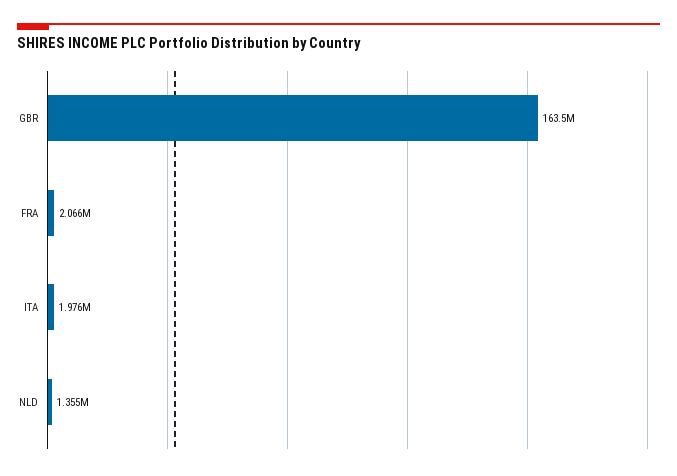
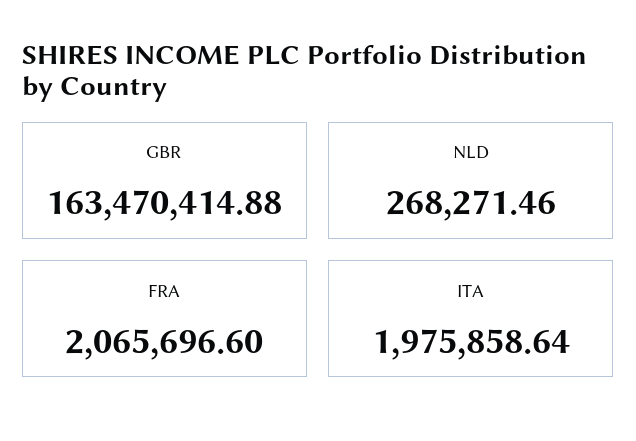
NLD: 1355000 -> 268271.46

